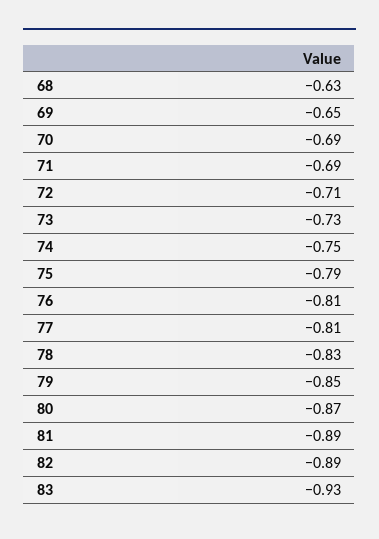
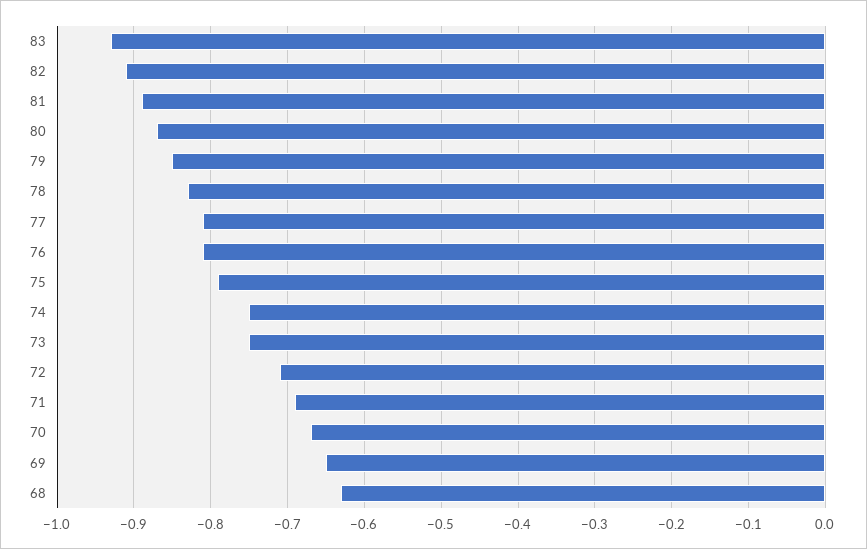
70: -0.69 -> -0.67
73: -0.73 -> -0.75
82: -0.89 -> -0.91

